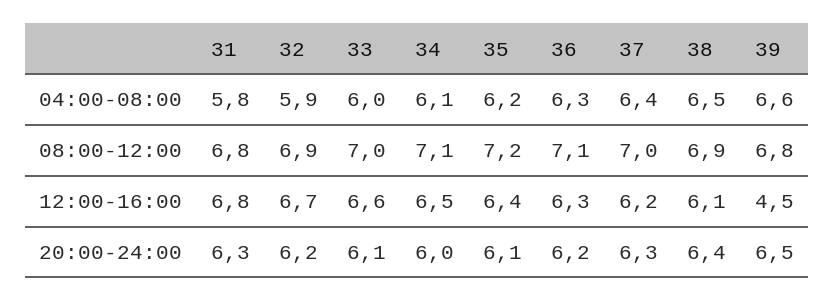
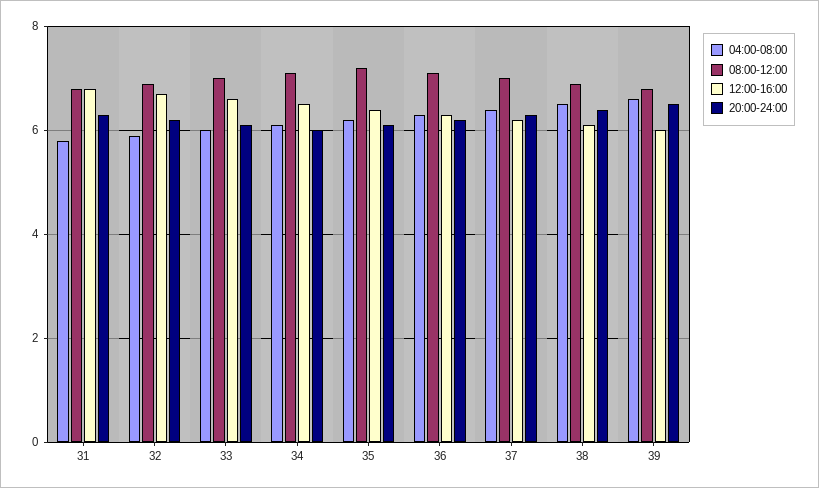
12:00-16:00, 39: 4.5 -> 6

